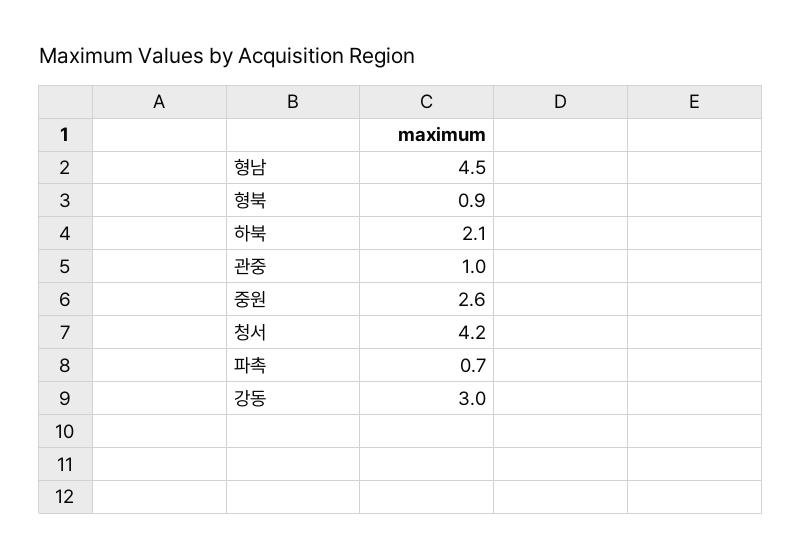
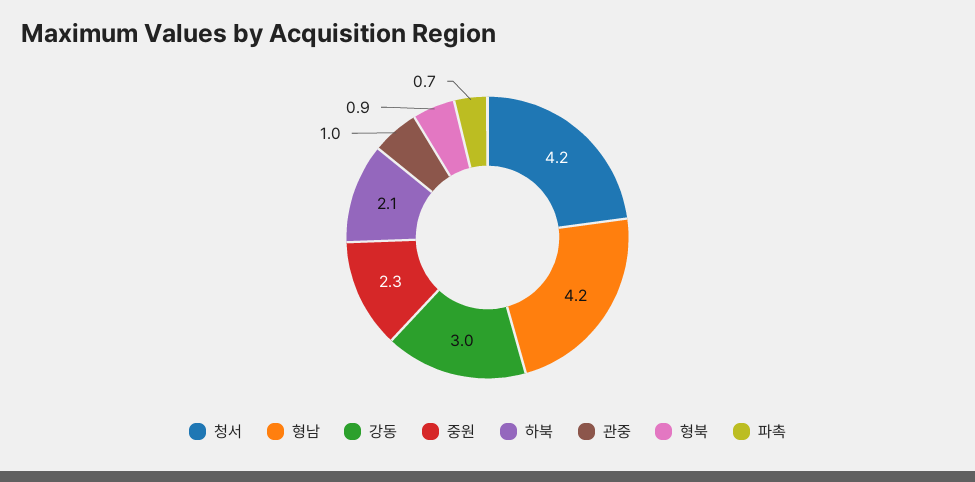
형남: 4.5 -> 4.2
중원: 2.6 -> 2.3

